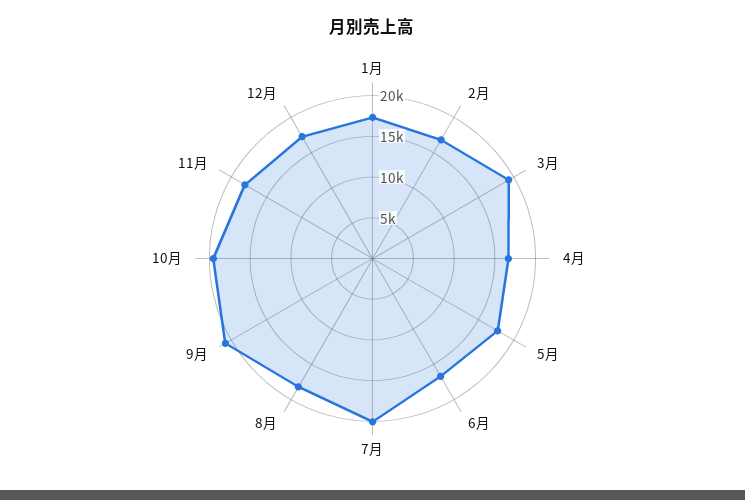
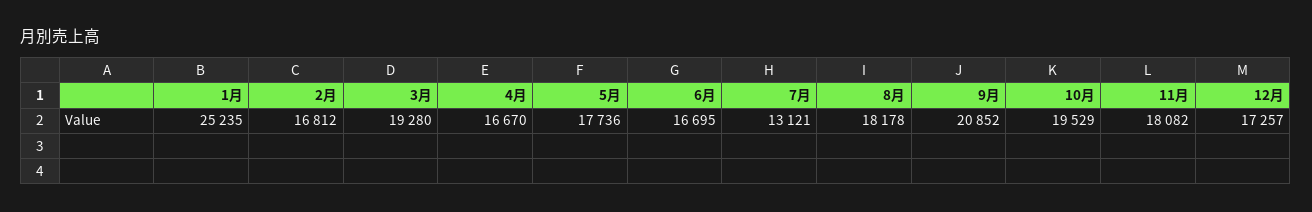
1月: 17000 -> 25235
7月: 20000 -> 13121

